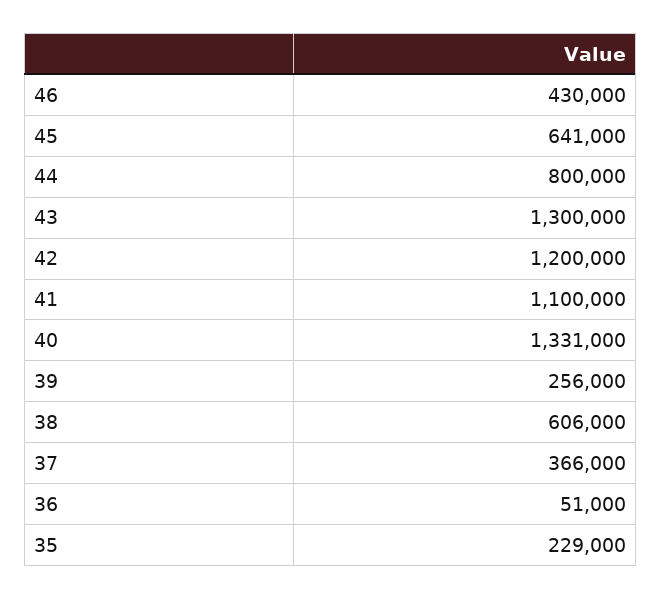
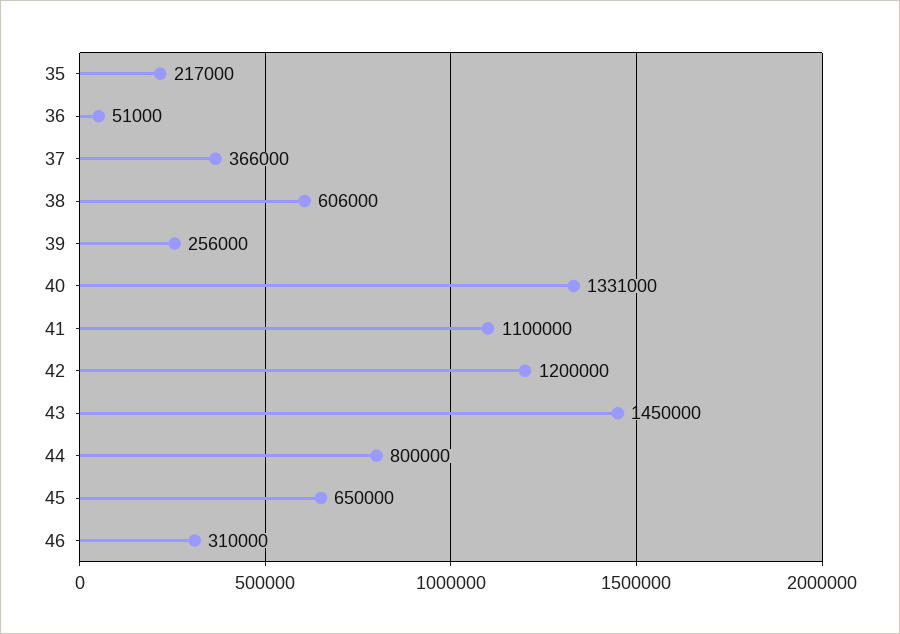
46: 430000 -> 310000
45: 641000 -> 650000
43: 1300000 -> 1450000
35: 229000 -> 217000

